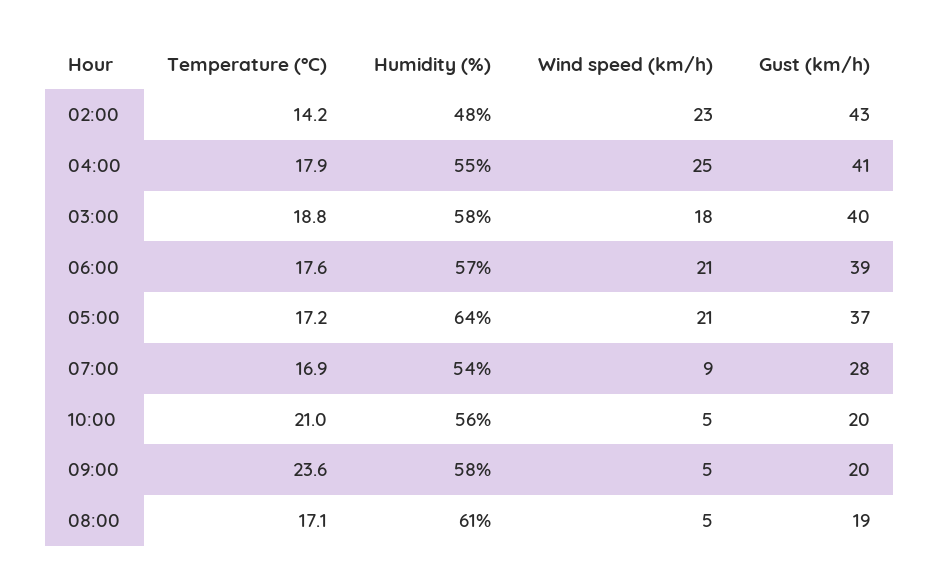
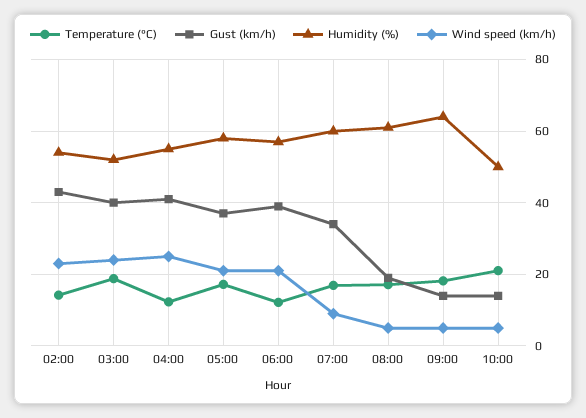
Humidity (%), 02:00: 48 -> 54
Temperature (°C), 04:00: 17.9 -> 12
Humidity (%), 03:00: 58 -> 52
Wind speed (km/h), 03:00: 18 -> 24
Temperature (°C), 06:00: 17.6 -> 12
Humidity (%), 05:00: 64 -> 58
Humidity (%), 07:00: 54 -> 60
Gust (km/h), 07:00: 28 -> 34
Humidity (%), 10:00: 56 -> 50
Gust (km/h), 10:00: 20 -> 14
Temperature (°C), 09:00: 23.6 -> 18
Humidity (%), 09:00: 58 -> 64
Gust (km/h), 09:00: 20 -> 14

